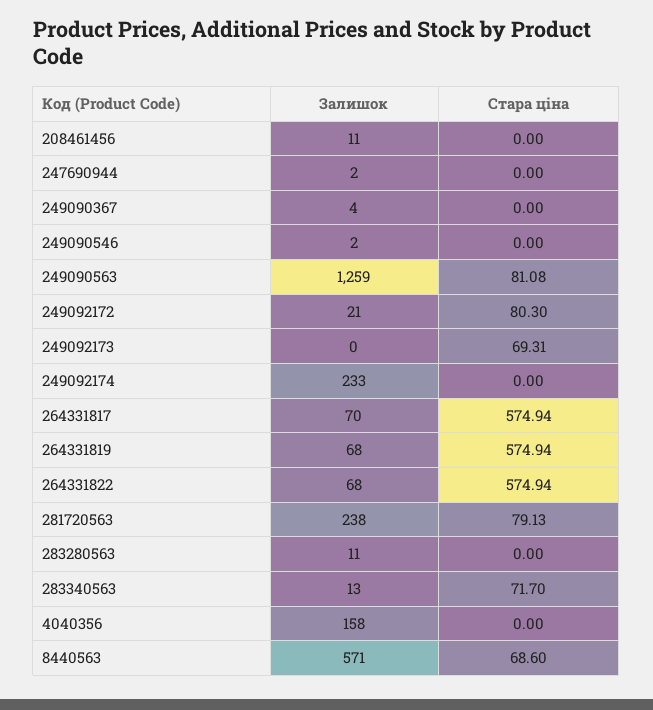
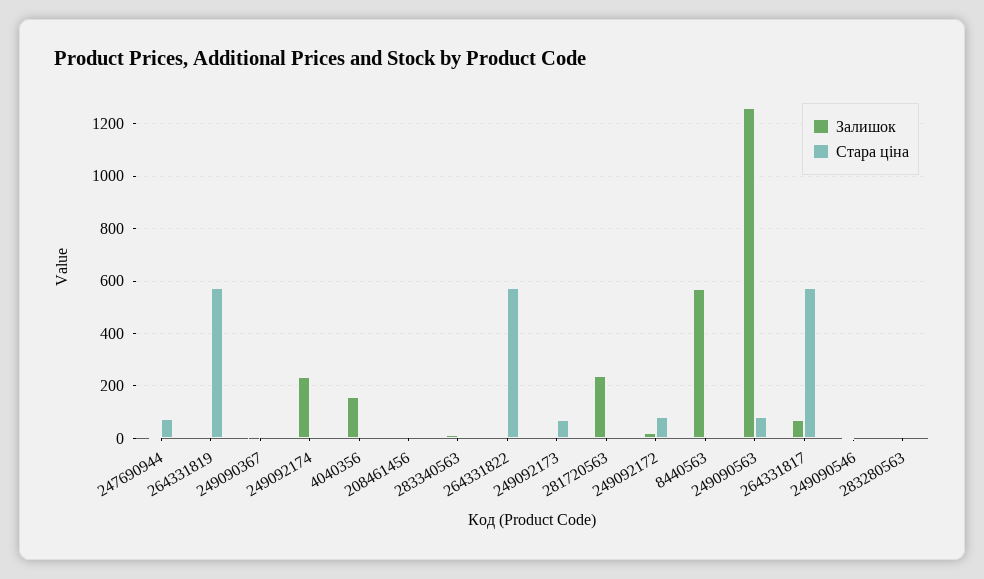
Стара ціна, 247690944: 0 -> 75
Залишок, 264331819: 68 -> 0
Залишок, 264331822: 68 -> 0
Стара ціна, 281720563: 79.13 -> 0
Стара ціна, 283340563: 71.7 -> 0
Стара ціна, 8440563: 68.6 -> 0

